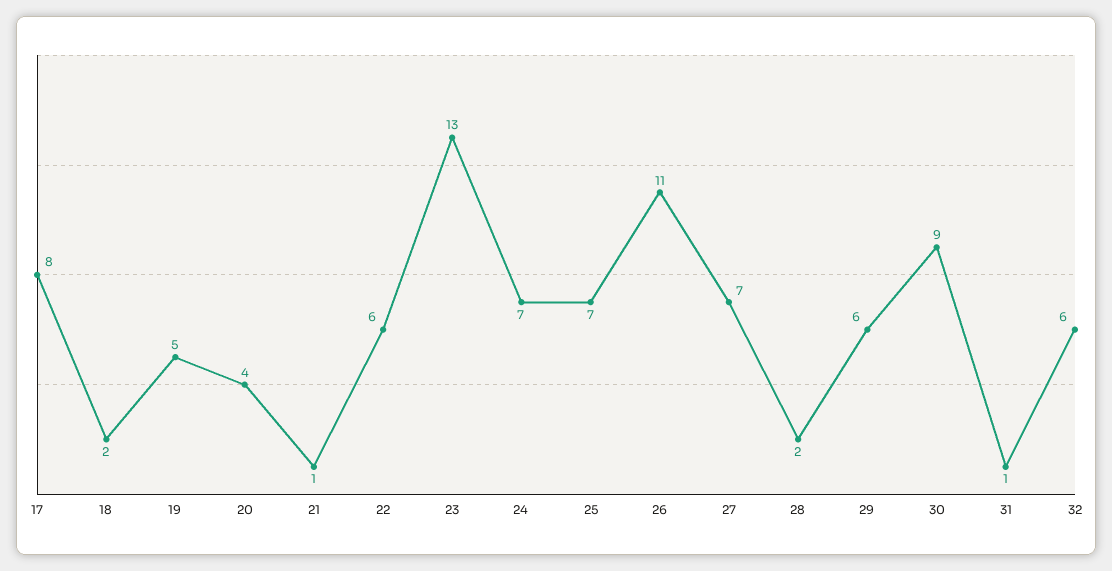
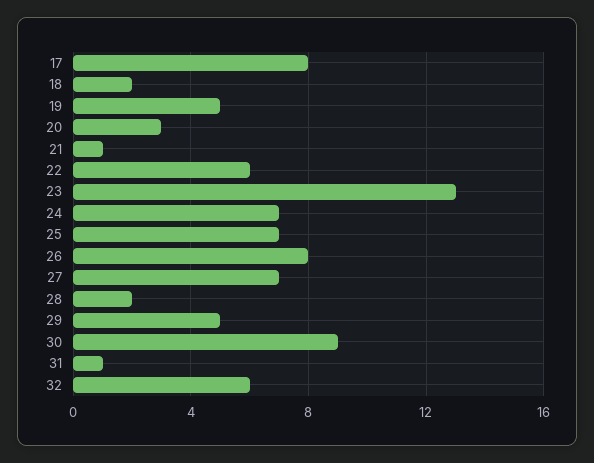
20: 4 -> 3
26: 11 -> 8
29: 6 -> 5

